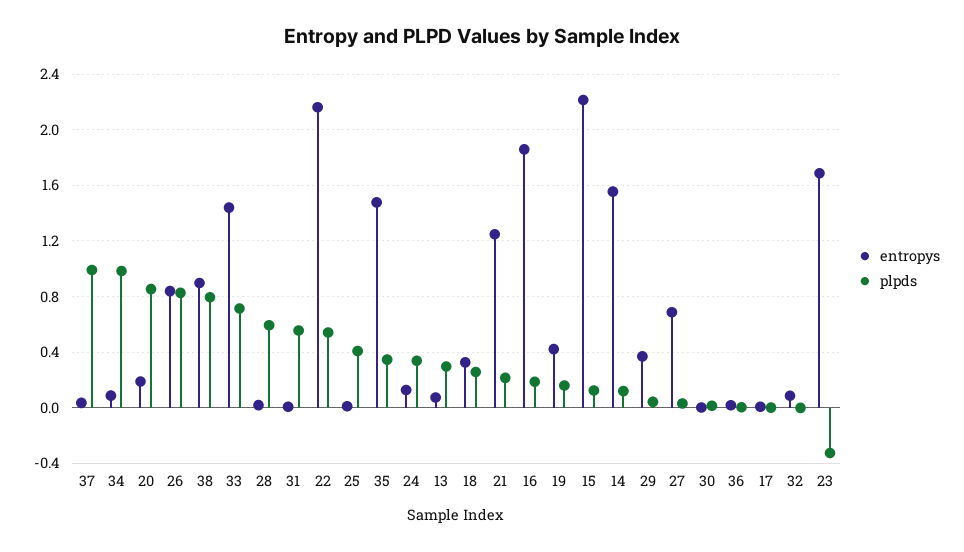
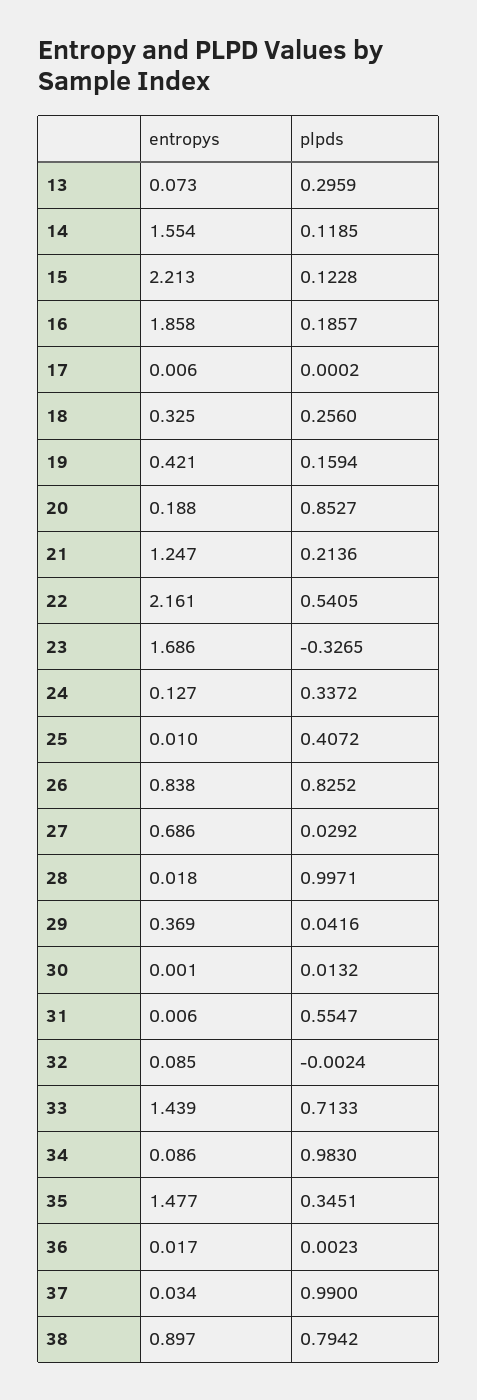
plpds, 28: 0.6 -> 0.9971

